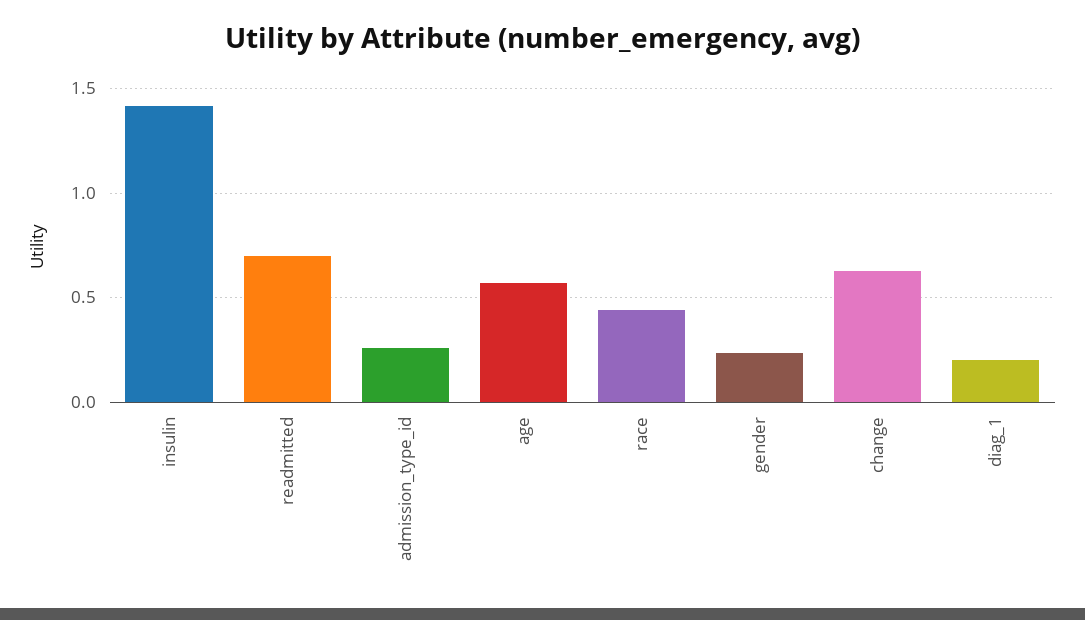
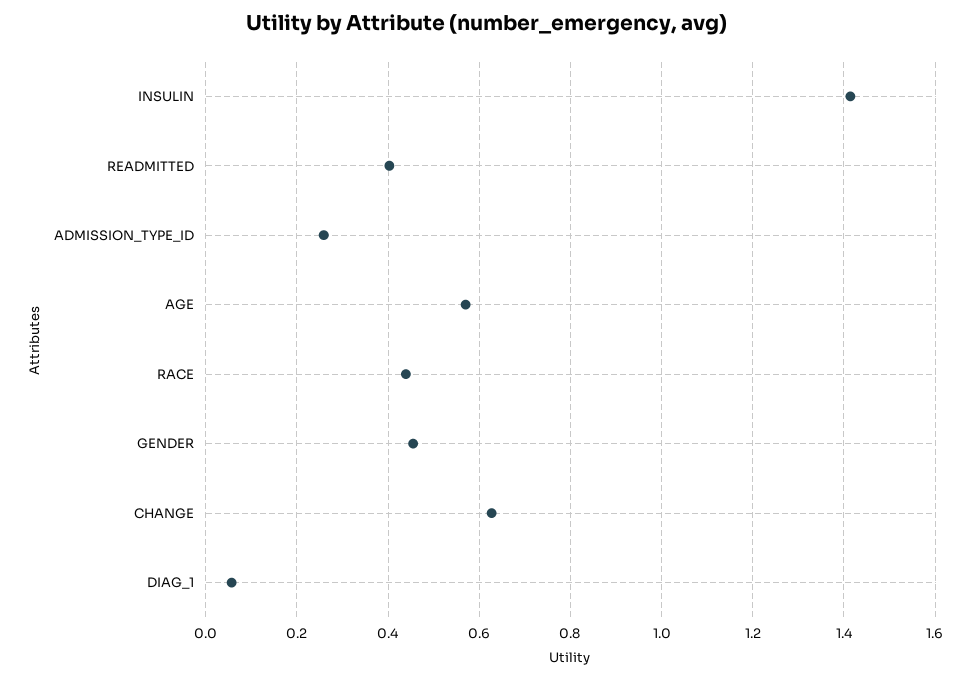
readmitted: 0.7 -> 0.4
gender: 0.25 -> 0.46
diag_1: 0.2 -> 0.06

